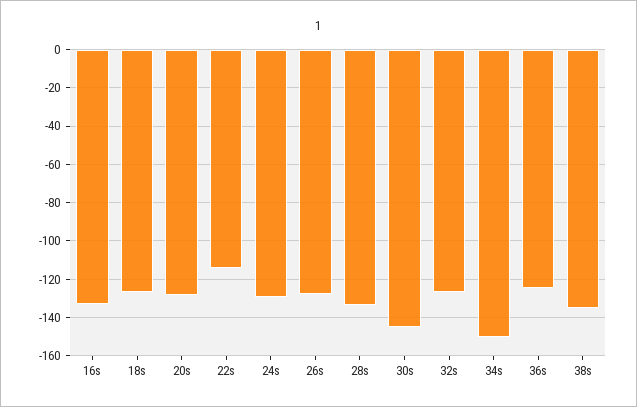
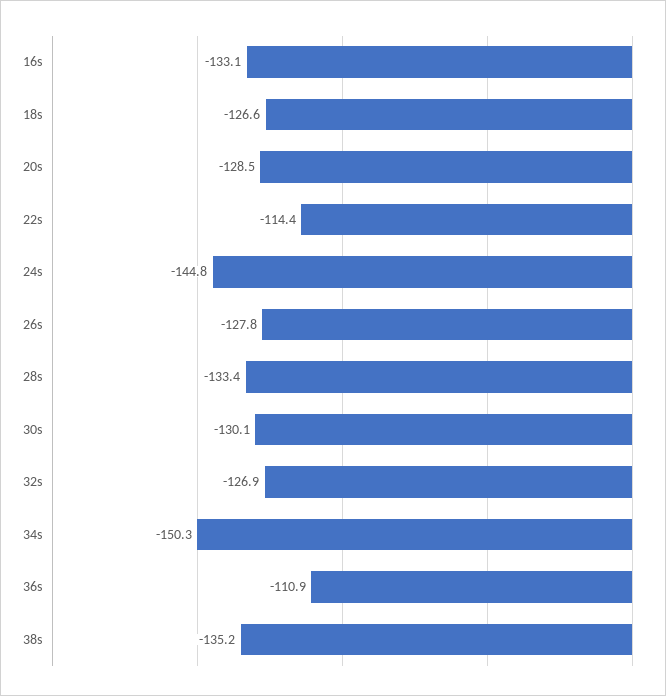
24s: -130 -> -144.8
30s: -145 -> -130.1
36s: -125 -> -110.9

